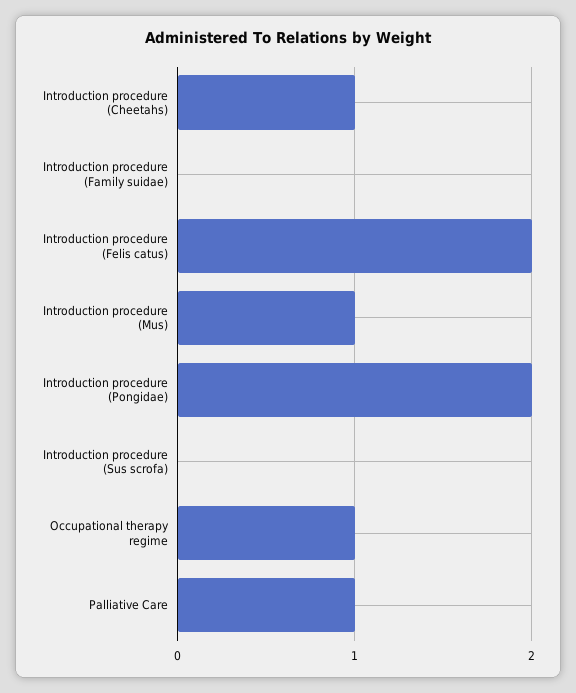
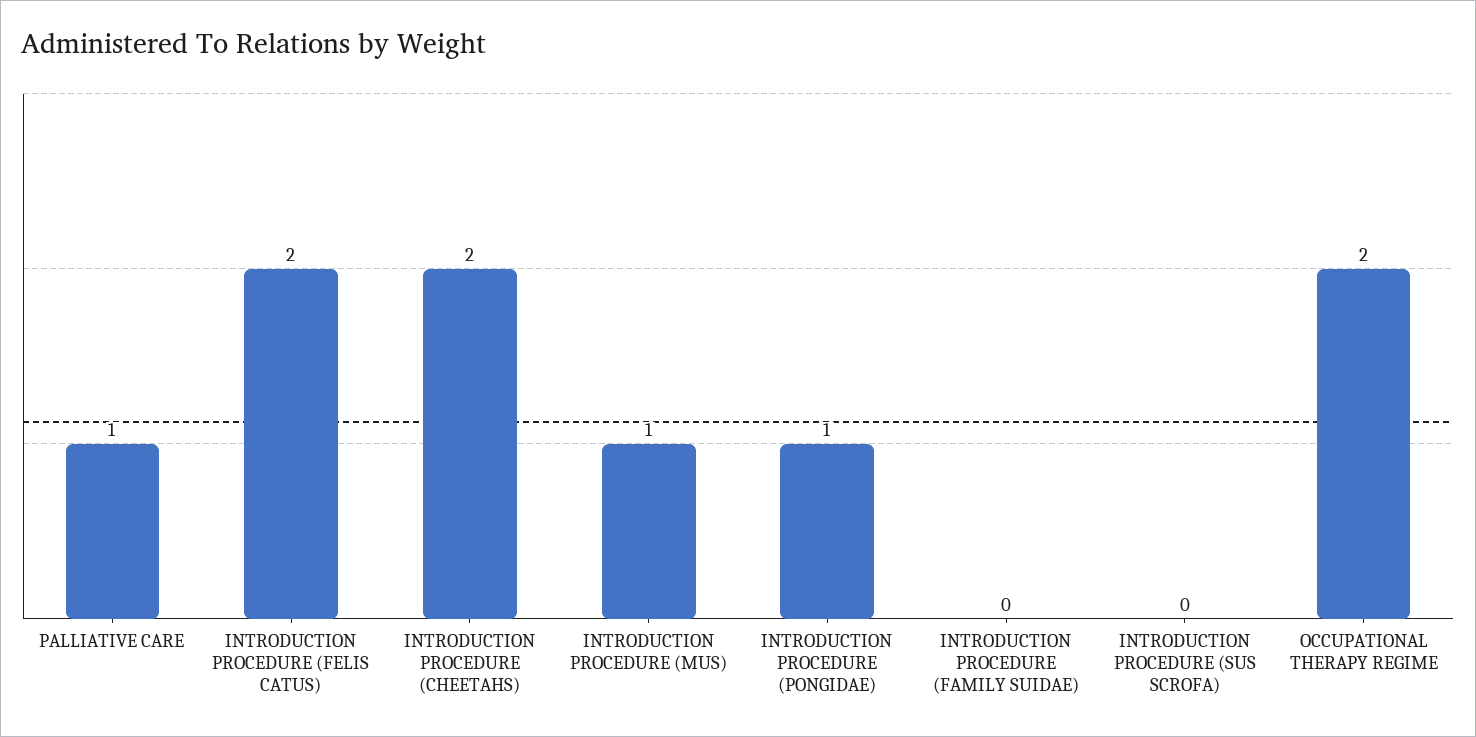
Introduction procedure (Cheetahs): 1 -> 2
Introduction procedure (Pongidae): 2 -> 1
Occupational therapy regime: 1 -> 2

